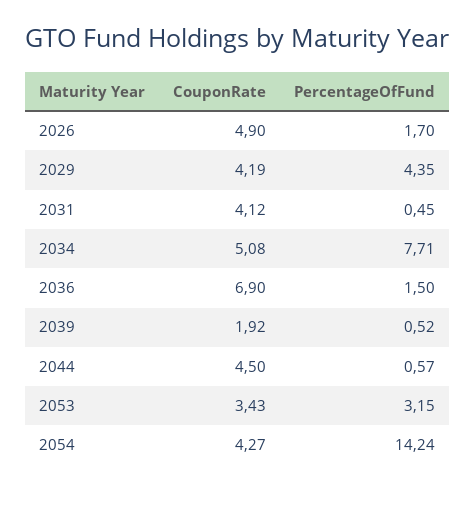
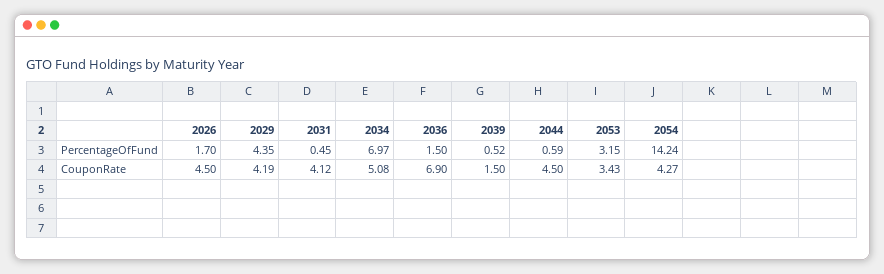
CouponRate, 2026: 4.9 -> 4.5
PercentageOfFund, 2034: 7.71 -> 6.97
CouponRate, 2039: 1.92 -> 1.5
PercentageOfFund, 2044: 0.57 -> 0.59

